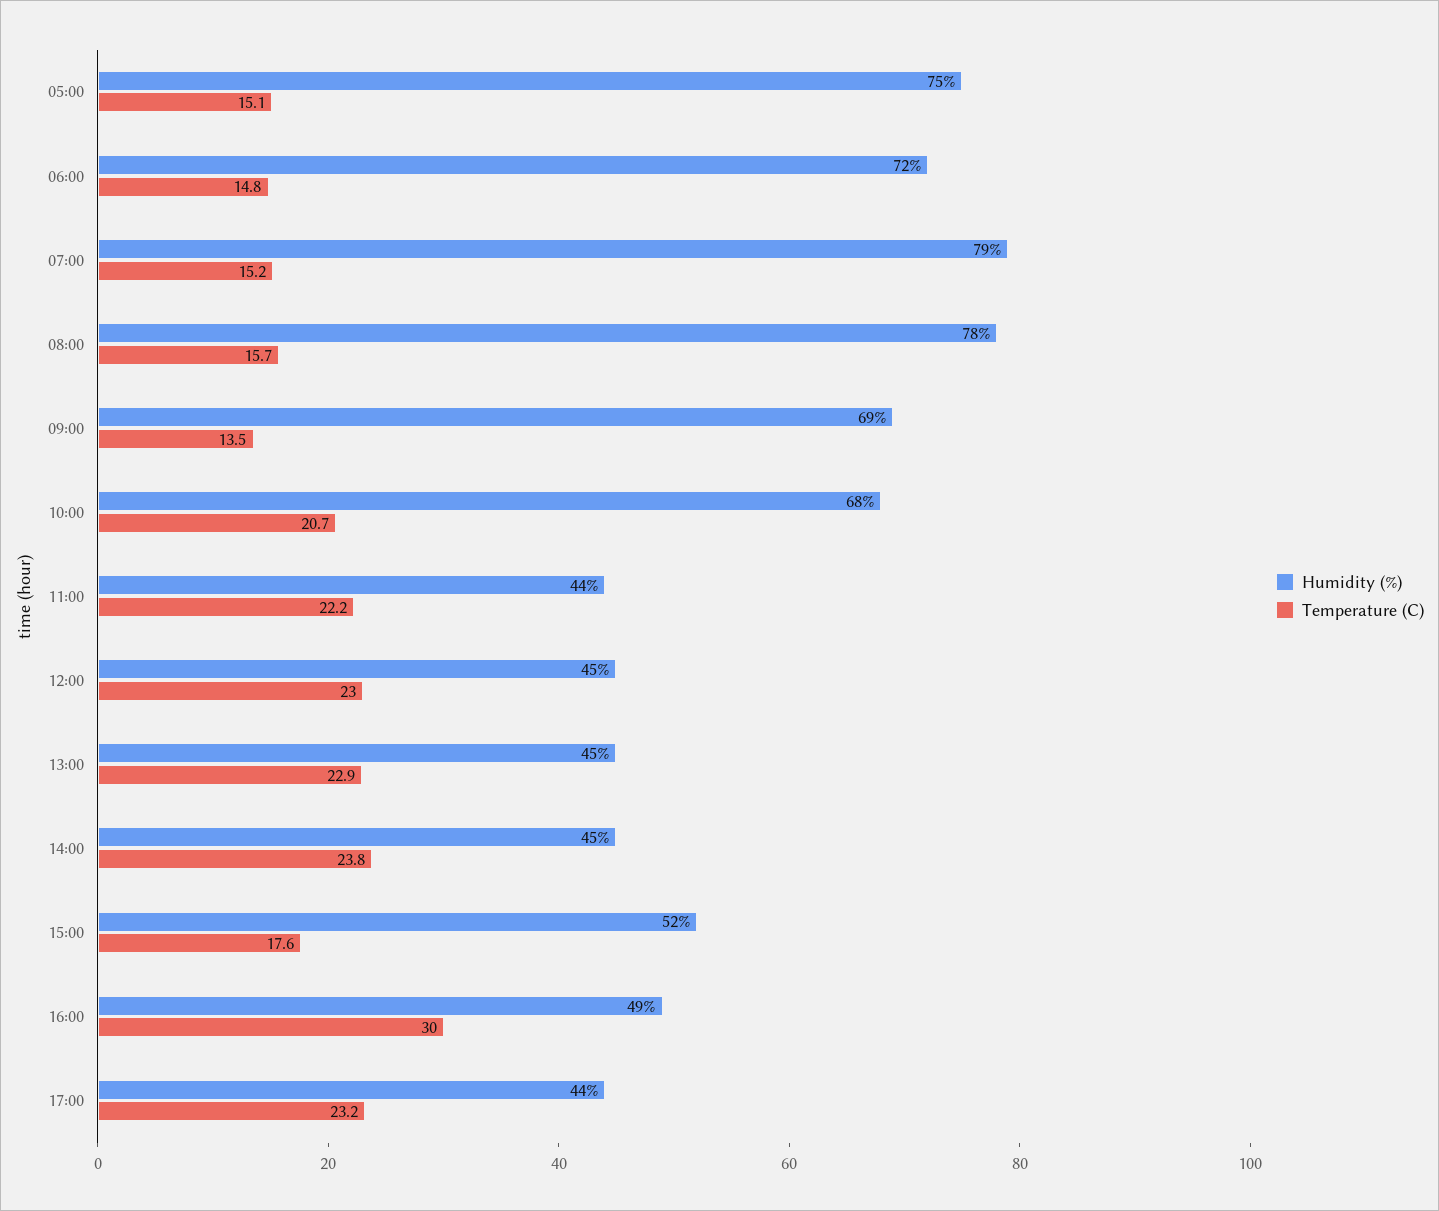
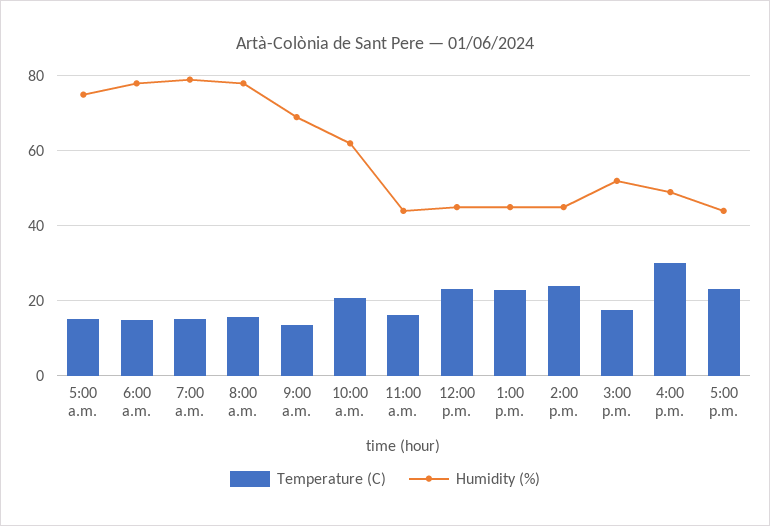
Humidity (%), 06:00: 72 -> 78
Humidity (%), 10:00: 68 -> 62
Temperature (C), 11:00: 22.2 -> 16

